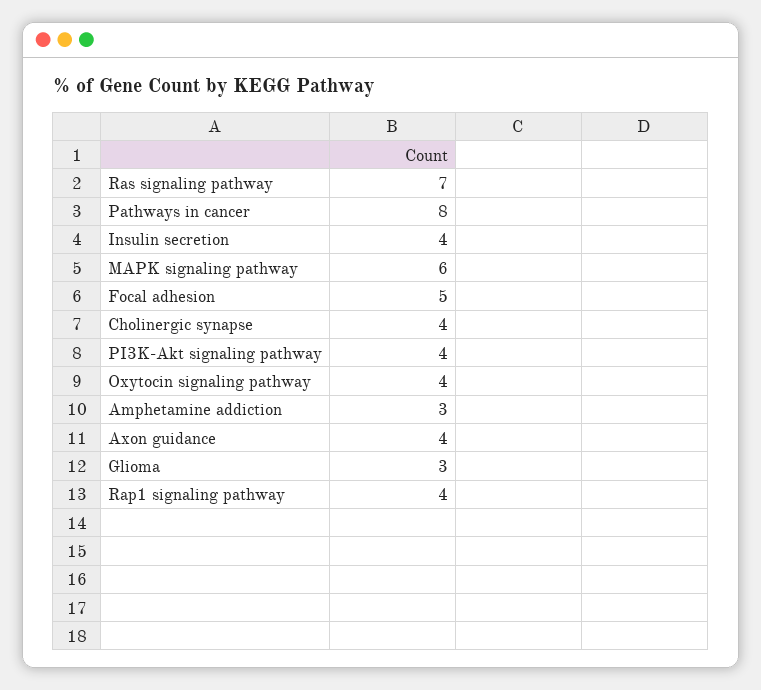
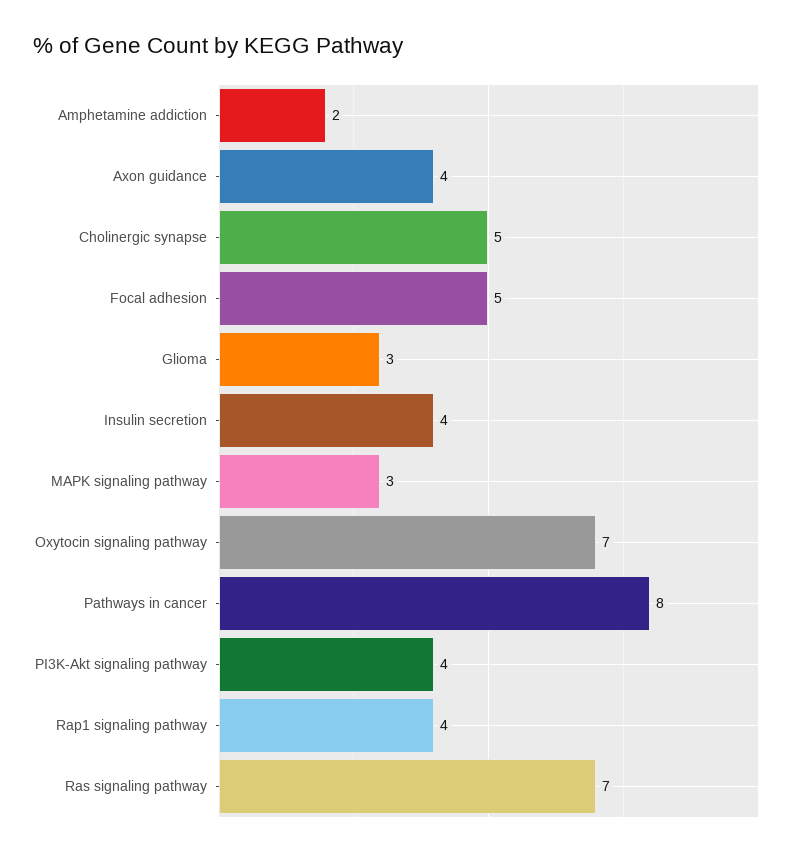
MAPK signaling pathway: 6 -> 3
Cholinergic synapse: 4 -> 5
Oxytocin signaling pathway: 4 -> 7
Amphetamine addiction: 3 -> 2

